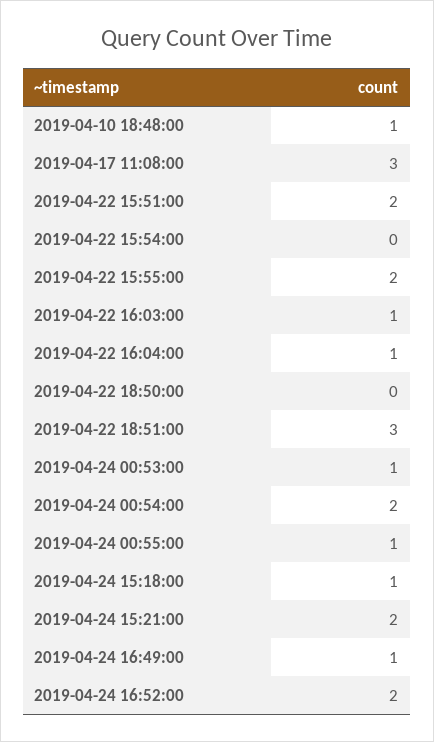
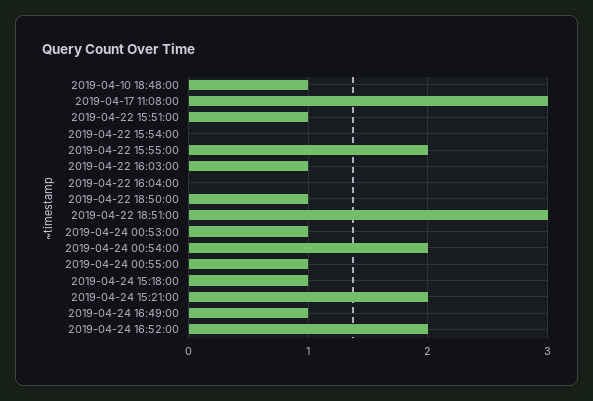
2019-04-22 15:51:00: 2 -> 1
2019-04-22 16:04:00: 1 -> 0
2019-04-22 18:50:00: 0 -> 1

